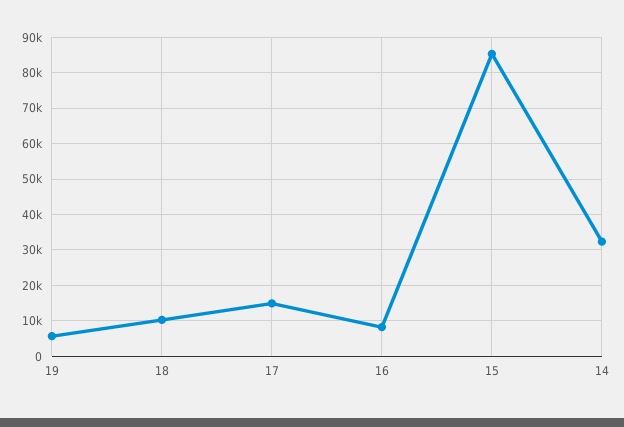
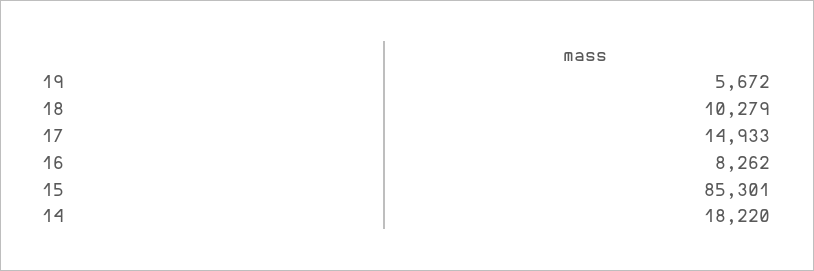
14: 32000 -> 18220

